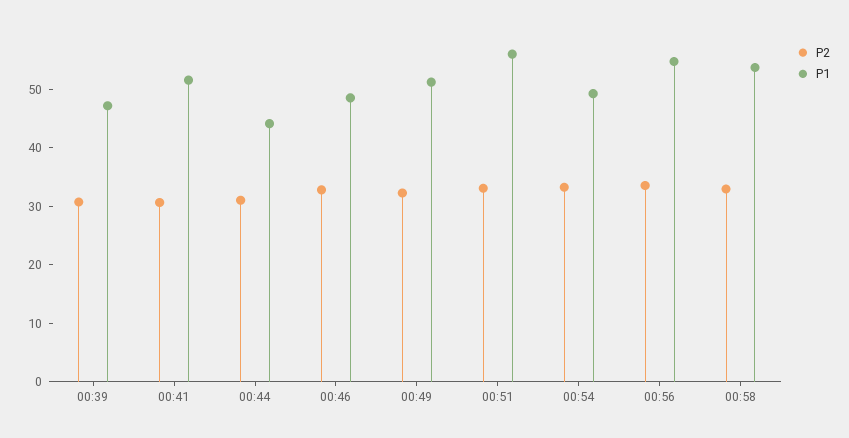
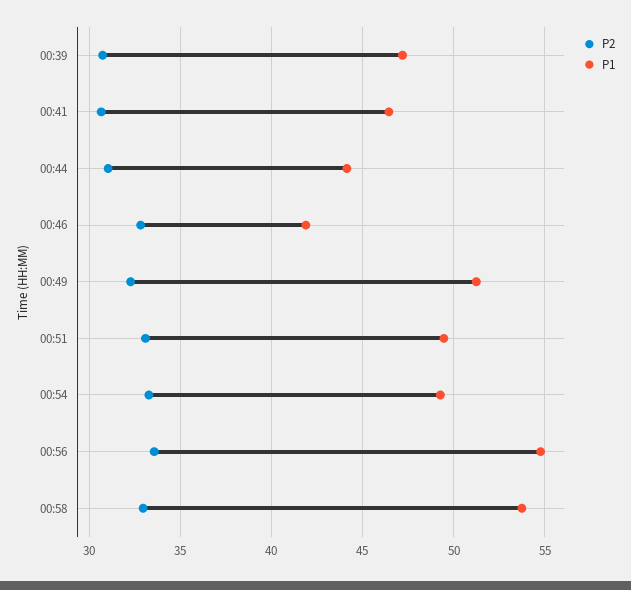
P1, 00:41: 52 -> 46.5
P1, 00:46: 48 -> 42
P1, 00:51: 56 -> 49.5

